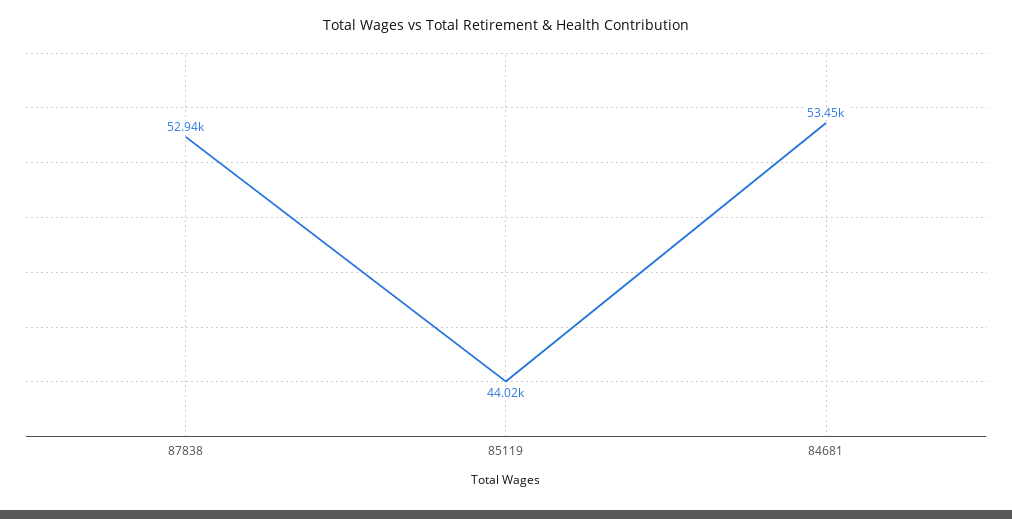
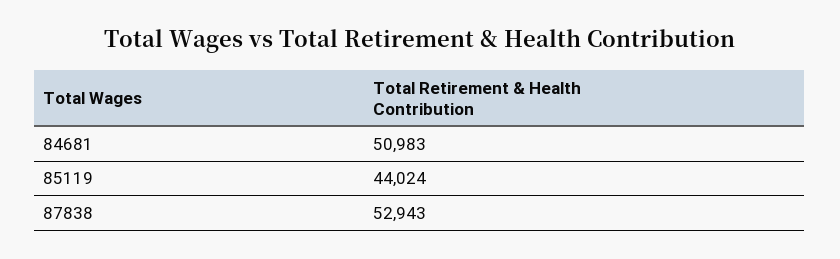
84681: 53450 -> 50983

